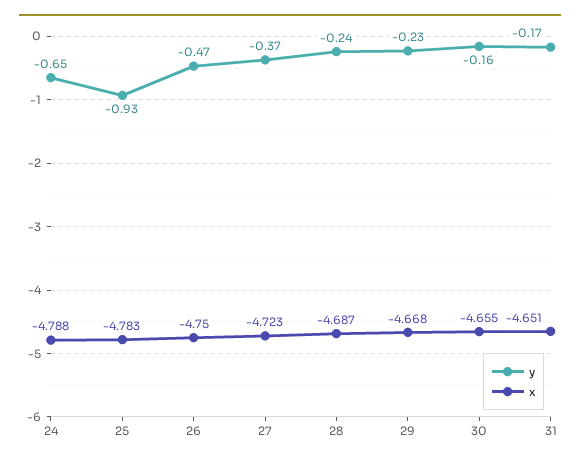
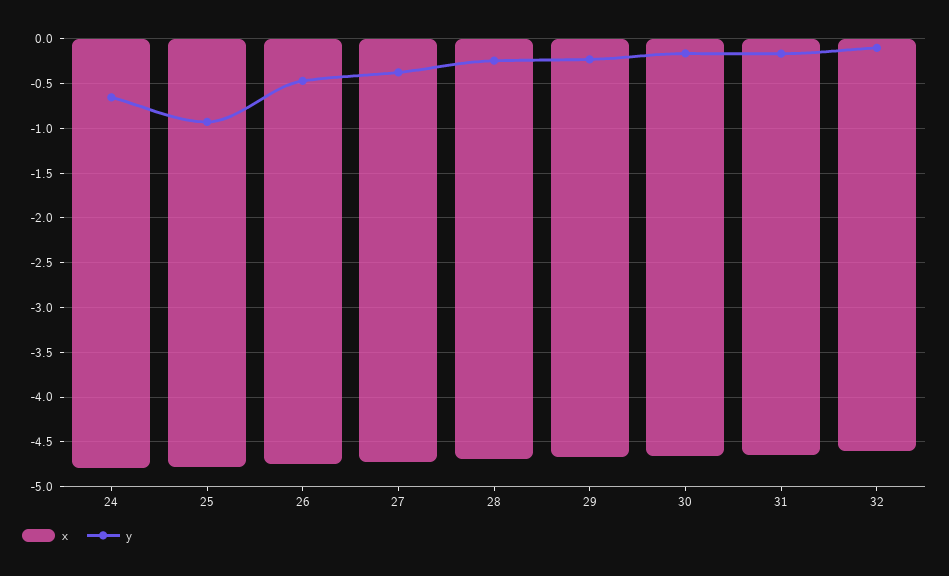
x, 32: none -> -4.6
y, 32: none -> -0.1

